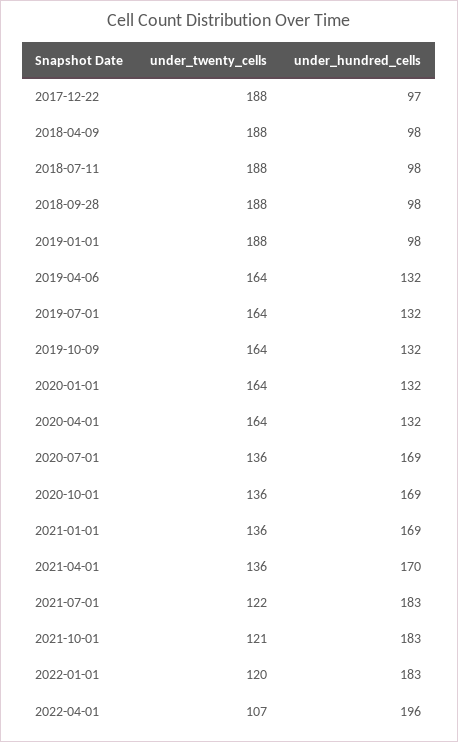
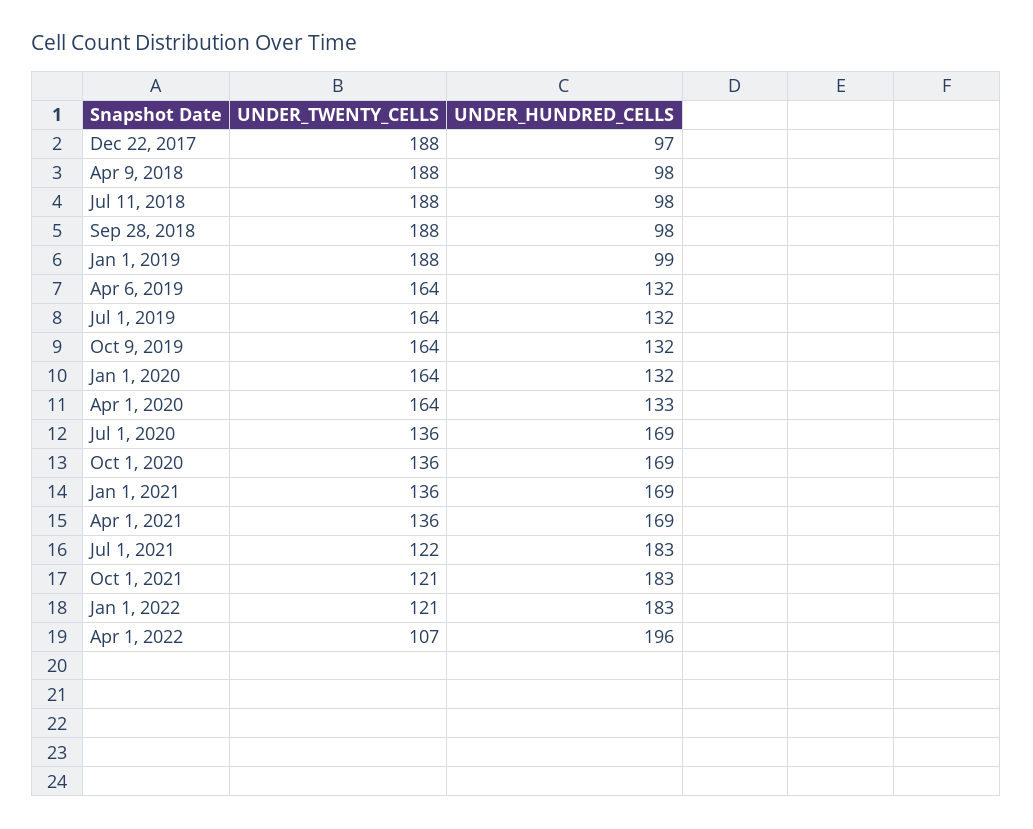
under_hundred_cells, 2019-01-01: 98 -> 99
under_hundred_cells, 2020-04-01: 132 -> 133
under_hundred_cells, 2021-04-01: 170 -> 169
under_twenty_cells, 2022-01-01: 120 -> 121

